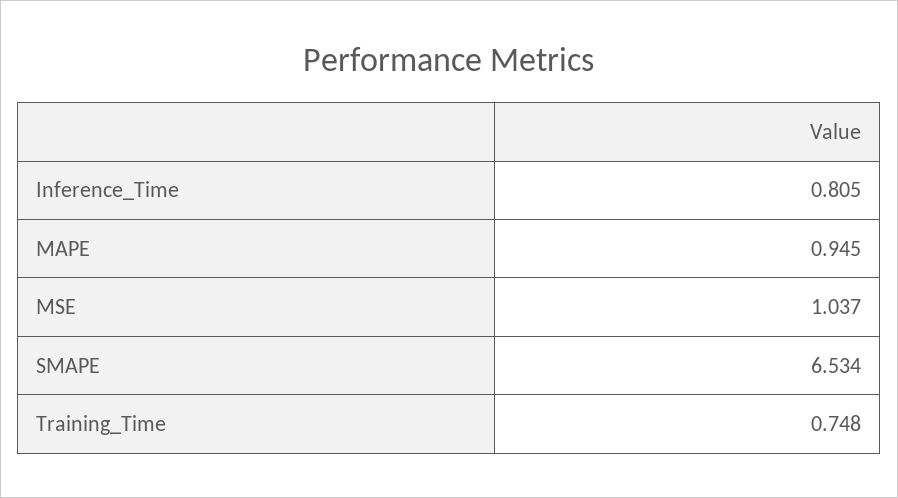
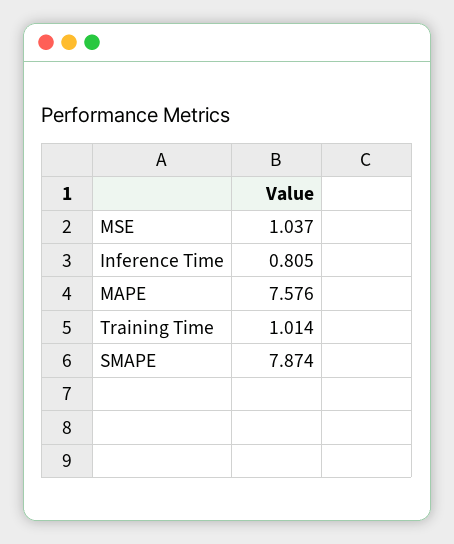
MAPE: 0.945 -> 7.576
SMAPE: 6.534 -> 7.874
Training_Time: 0.748 -> 1.014

